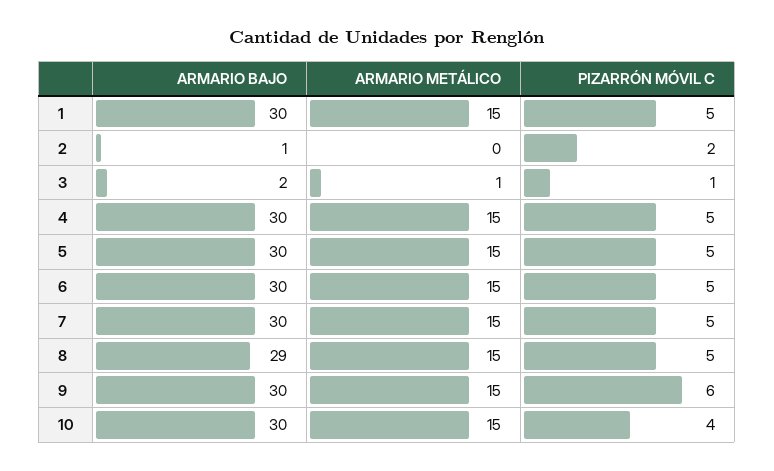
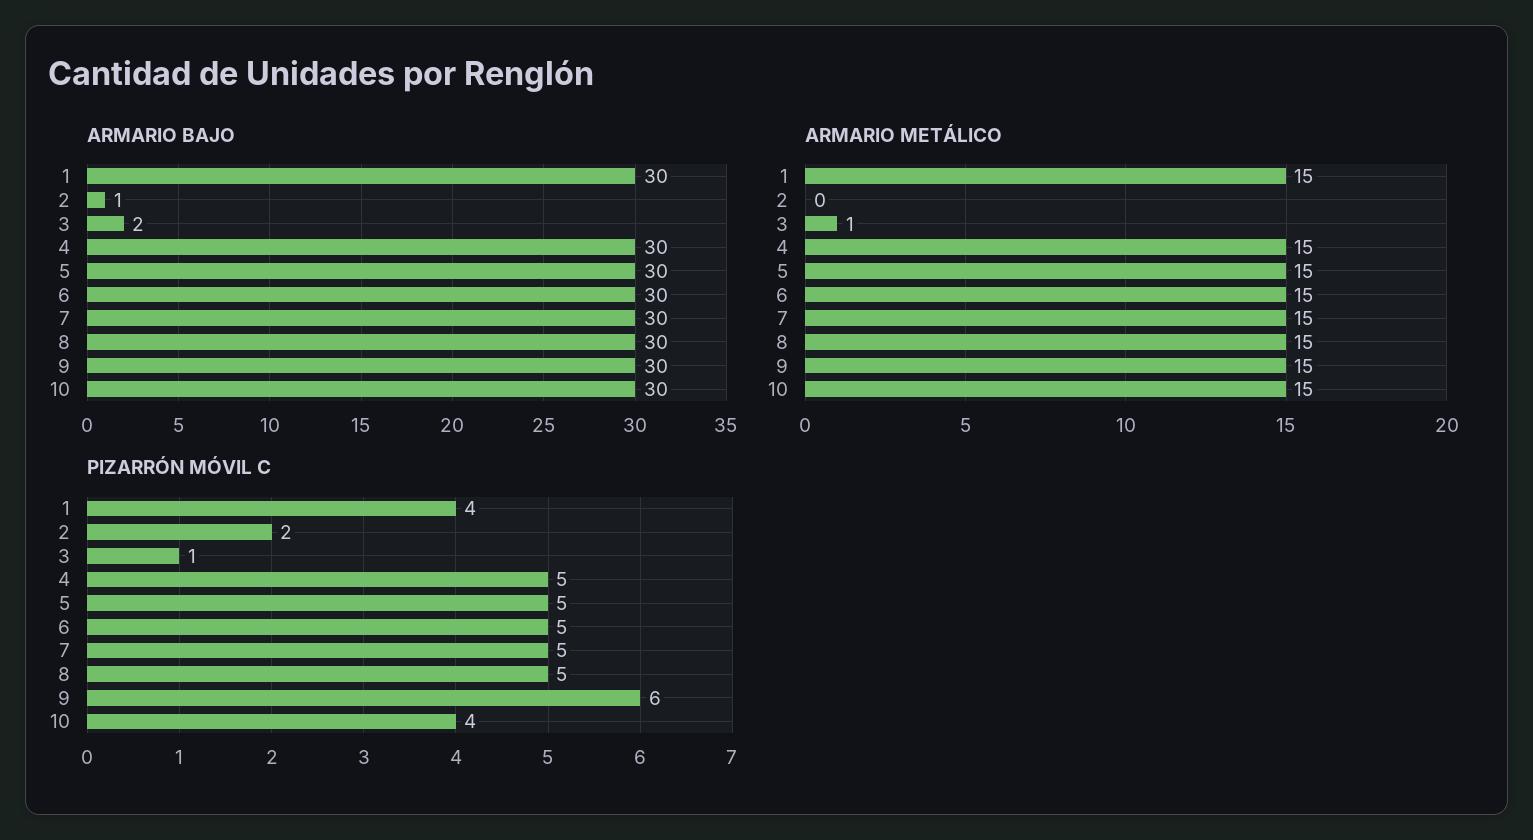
PIZARRÓN MÓVIL C, 1: 5 -> 4
ARMARIO BAJO, 8: 29 -> 30

